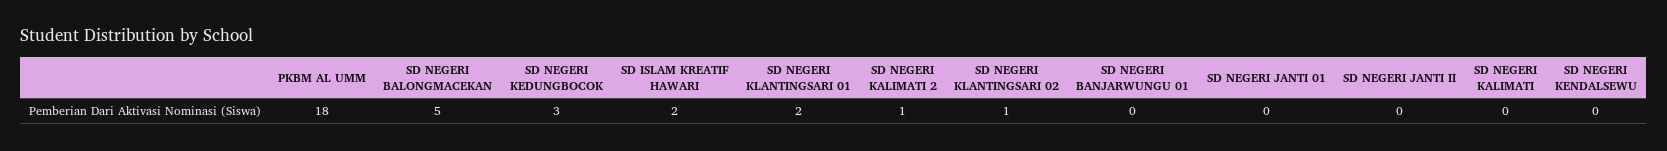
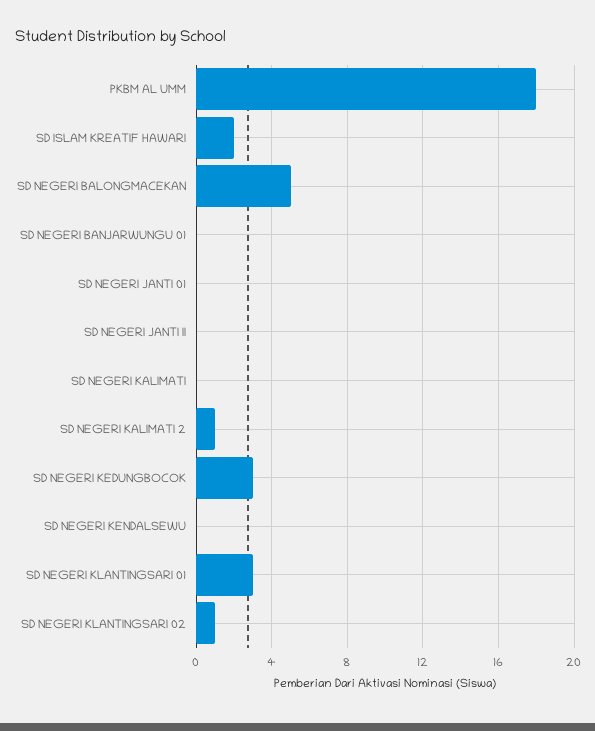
SD NEGERI KLANTINGSARI 01: 2 -> 3

